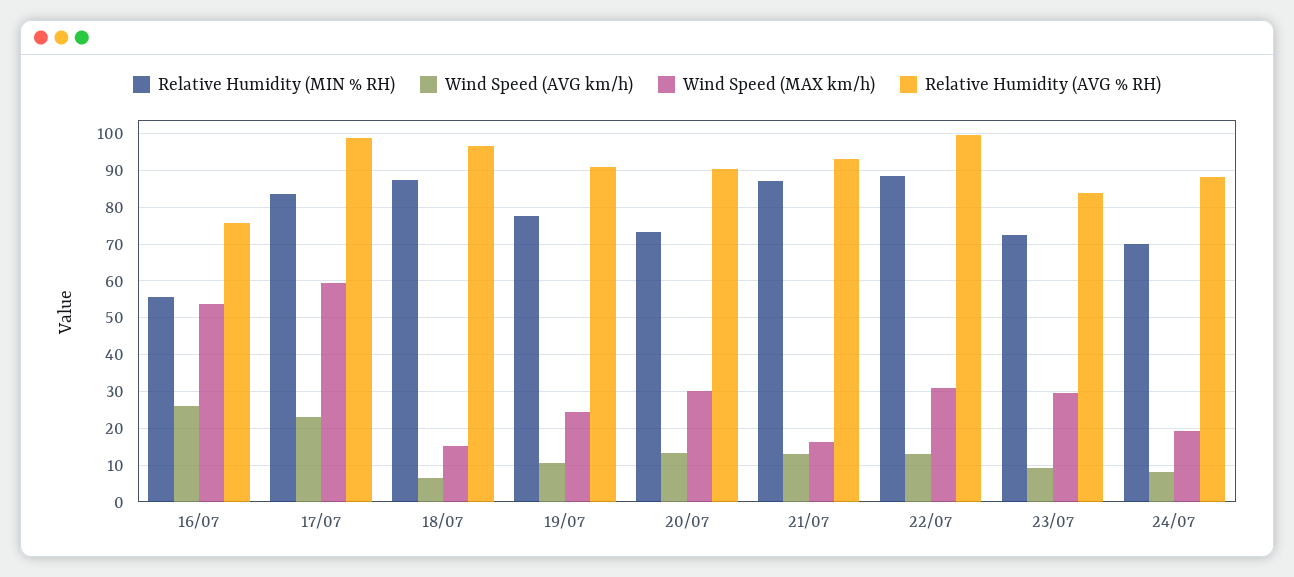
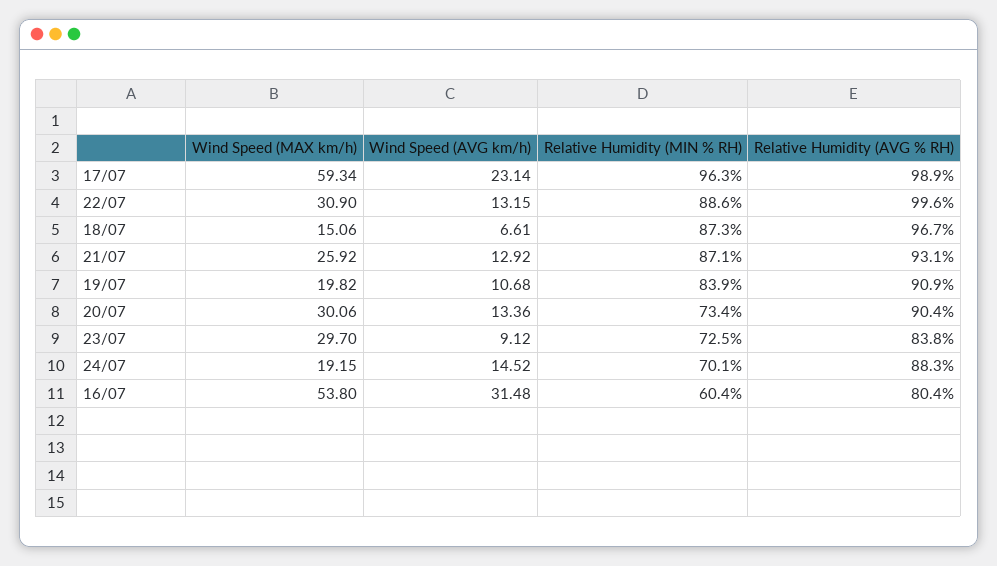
Relative Humidity (MIN % RH), 16/07: 56 -> 60.4
Wind Speed (AVG km/h), 16/07: 26 -> 31.48
Relative Humidity (AVG % RH), 16/07: 76 -> 80.4
Relative Humidity (MIN % RH), 17/07: 84 -> 96.3
Relative Humidity (MIN % RH), 19/07: 78 -> 83.9
Wind Speed (MAX km/h), 19/07: 24 -> 19.82
Wind Speed (MAX km/h), 21/07: 16 -> 25.92
Wind Speed (AVG km/h), 24/07: 8 -> 14.52

